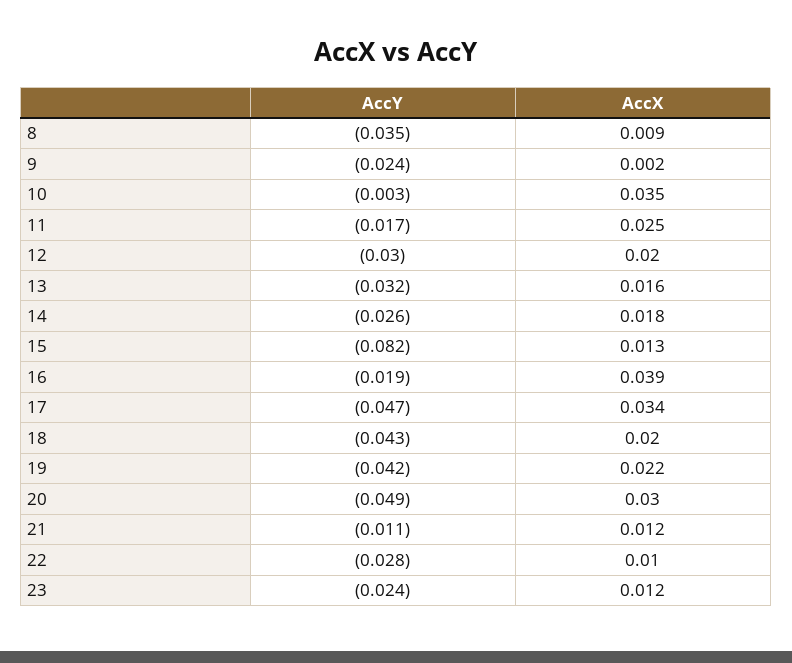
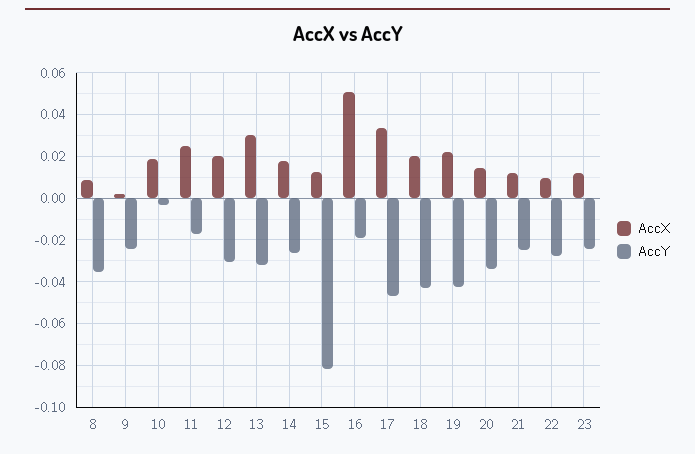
AccX, 10: 0.035 -> 0.02
AccX, 13: 0.016 -> 0.03
AccX, 16: 0.039 -> 0.05
AccY, 20: -0.049 -> -0.035
AccX, 20: 0.03 -> 0.015
AccY, 21: -0.011 -> -0.025

